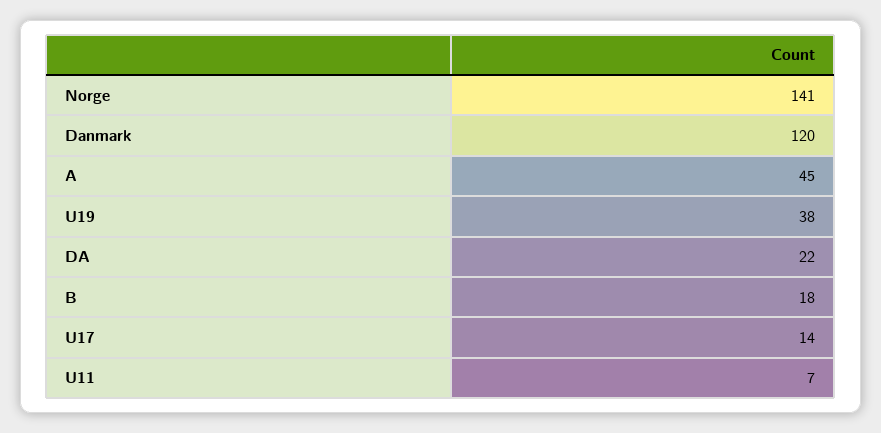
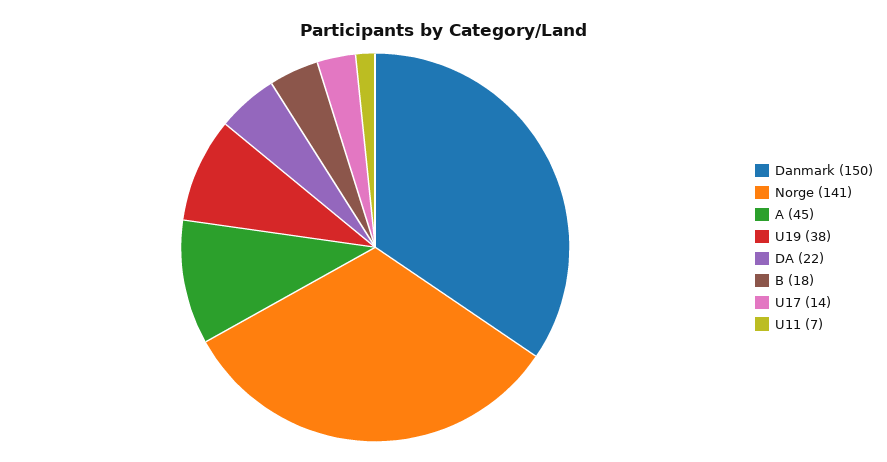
Danmark: 120 -> 150

